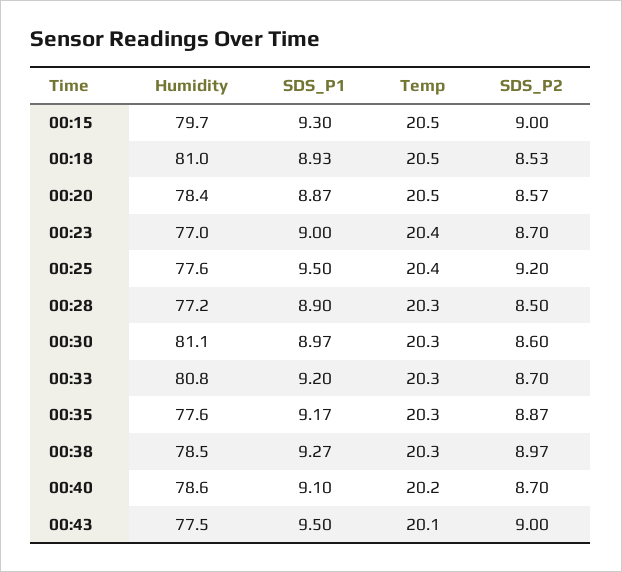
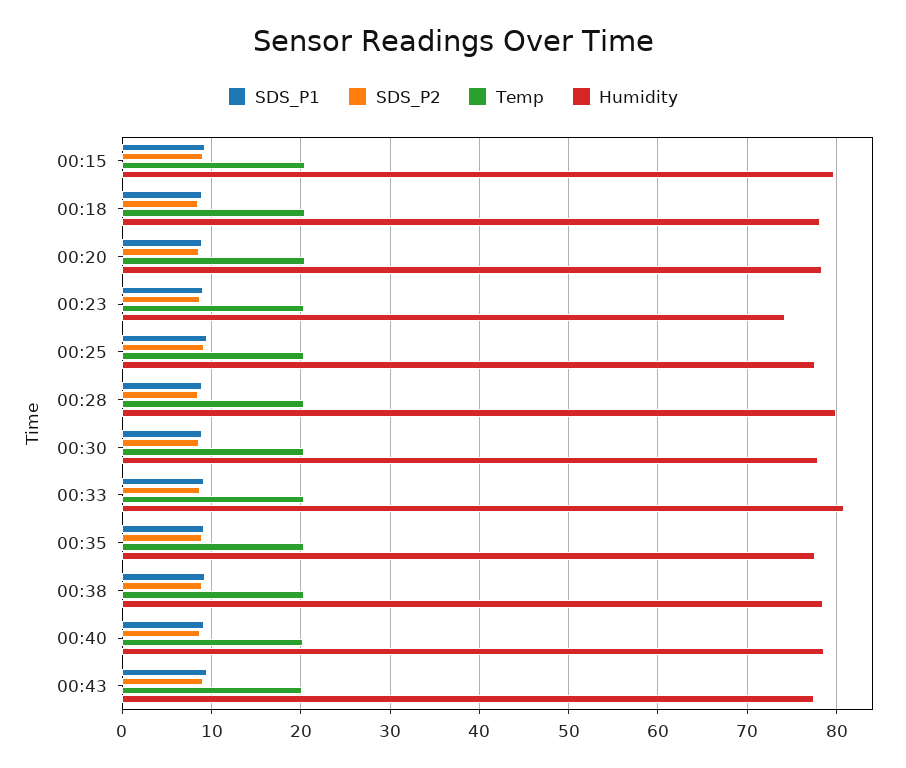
Humidity, 00:18: 81 -> 78
Humidity, 00:23: 77 -> 74
Humidity, 00:28: 77.2 -> 80
Humidity, 00:30: 81.1 -> 78

